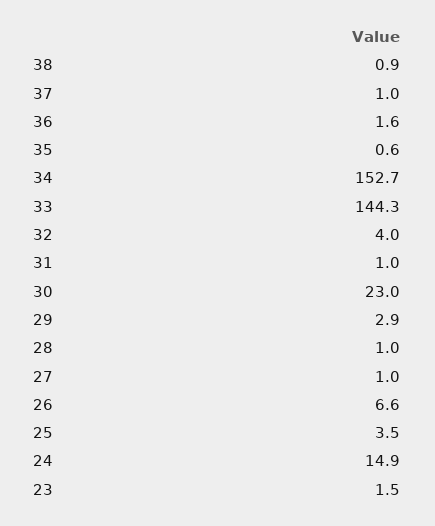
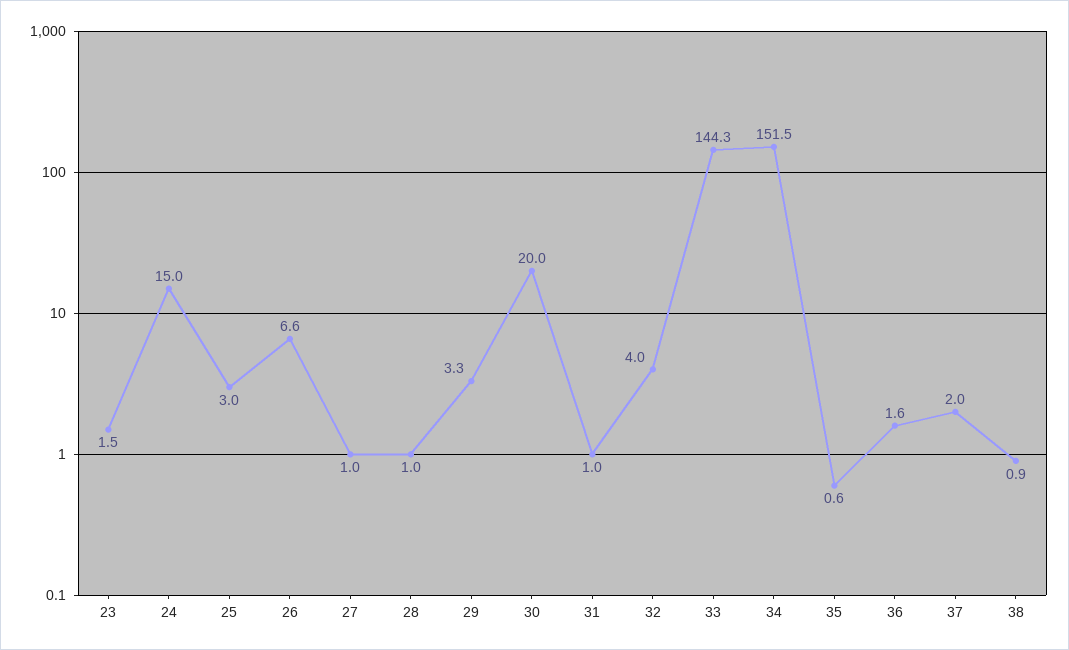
37: 1 -> 2
34: 152.7 -> 151.5
30: 23 -> 20
29: 2.9 -> 3.3
25: 3.5 -> 3
24: 14.9 -> 15

